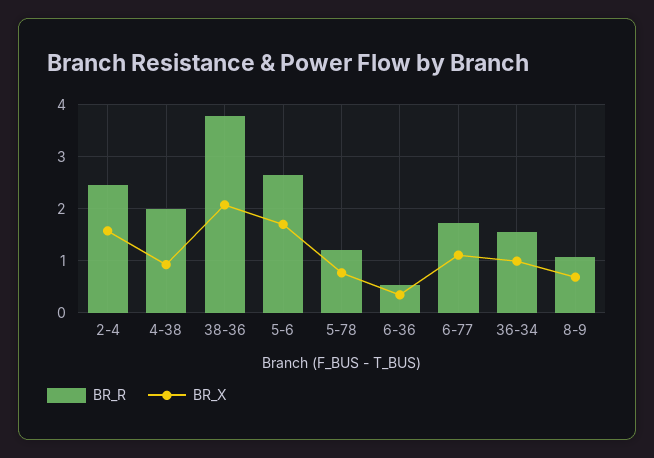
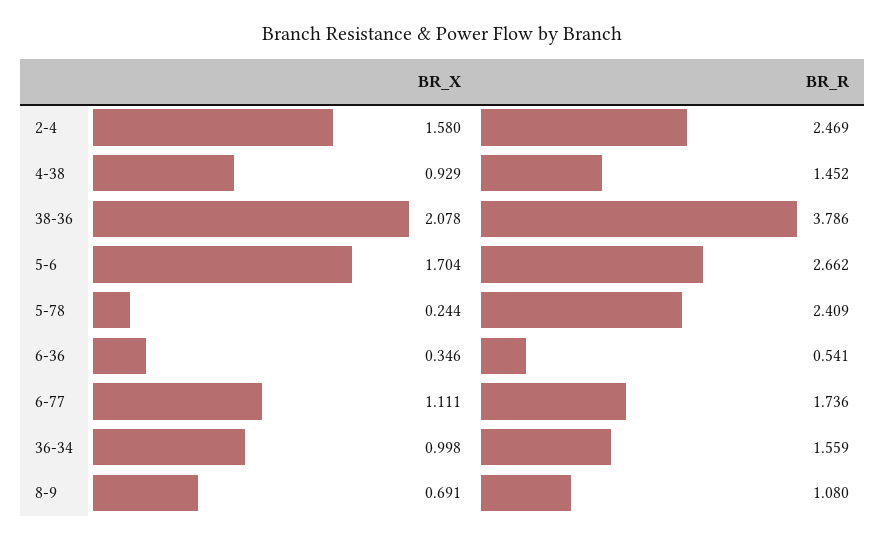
BR_R, 4-38: 2 -> 1.452
BR_R, 5-78: 1.2 -> 2.409
BR_X, 5-78: 0.8 -> 0.244

